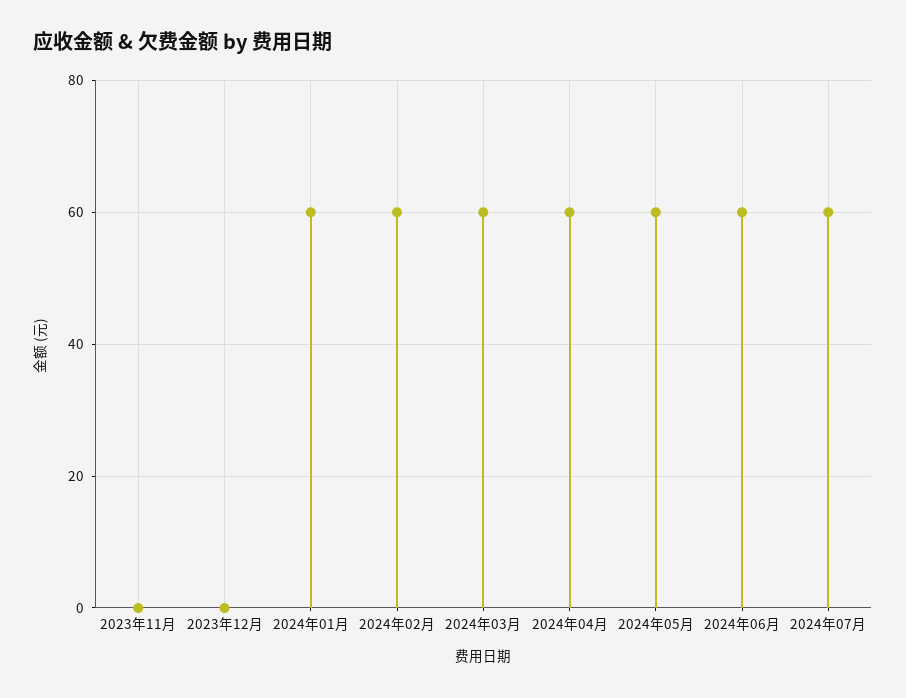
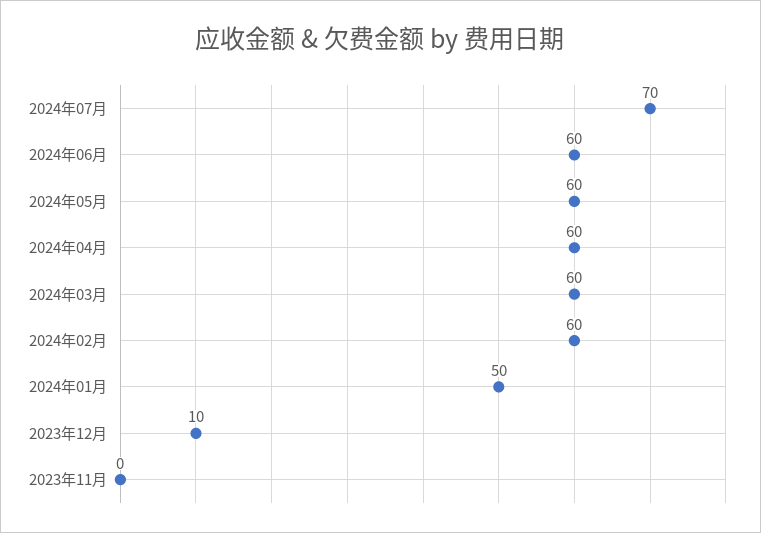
2023年12月: 0 -> 10
2024年01月: 60 -> 50
2024年07月: 60 -> 70

